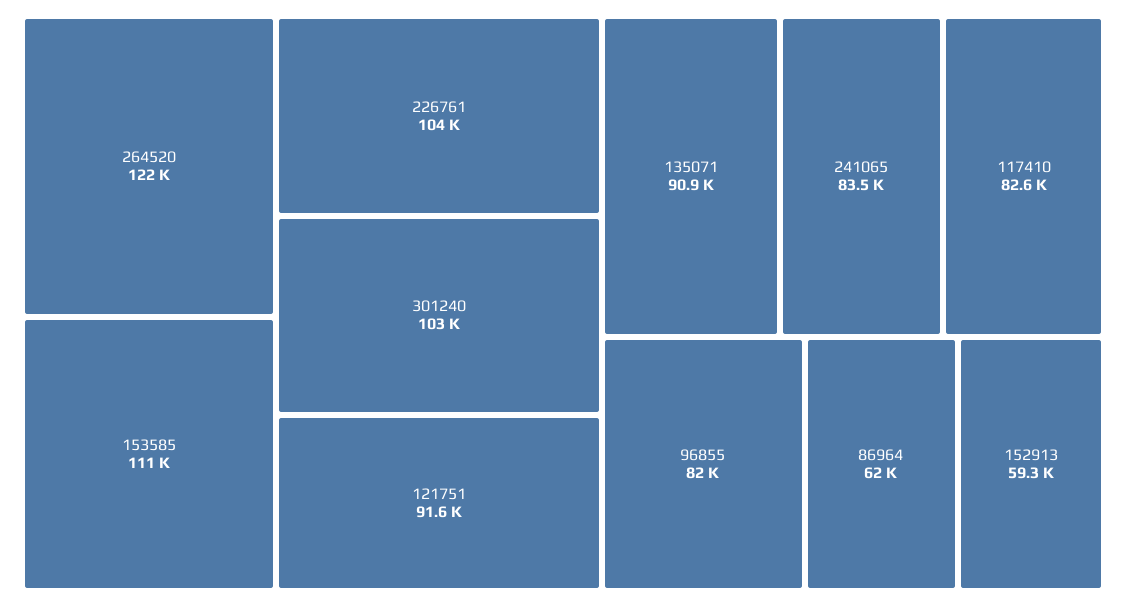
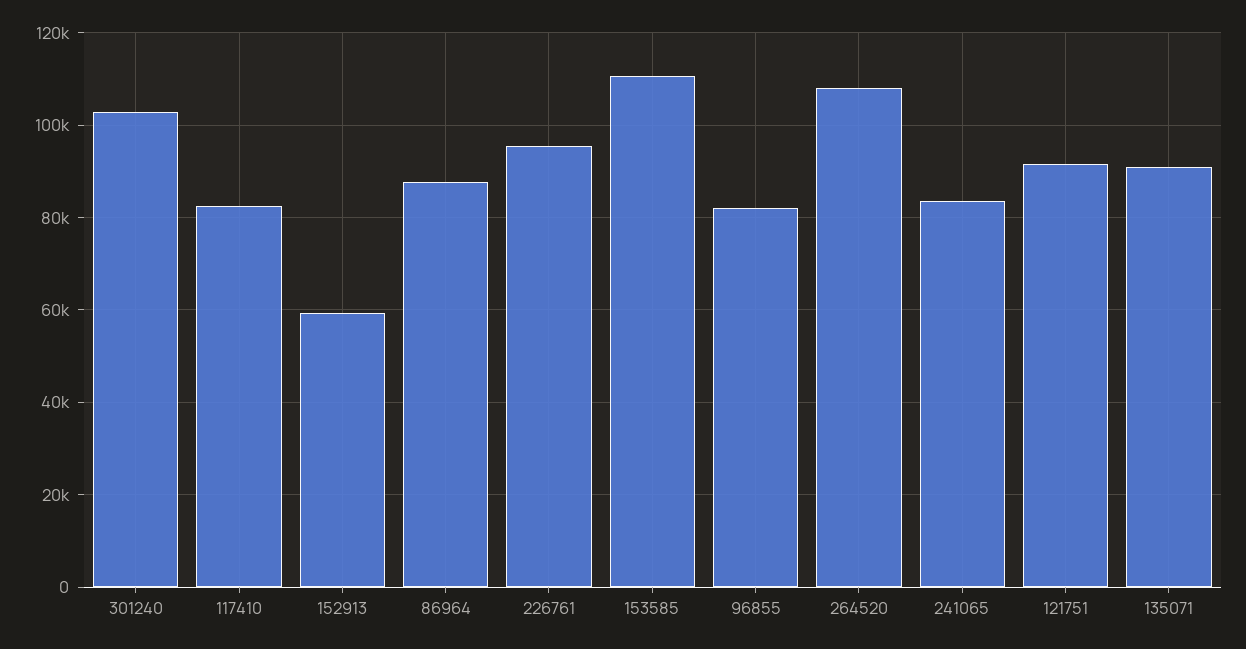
264520: 122000 -> 108000
226761: 104000 -> 96000
86964: 62000 -> 88000

